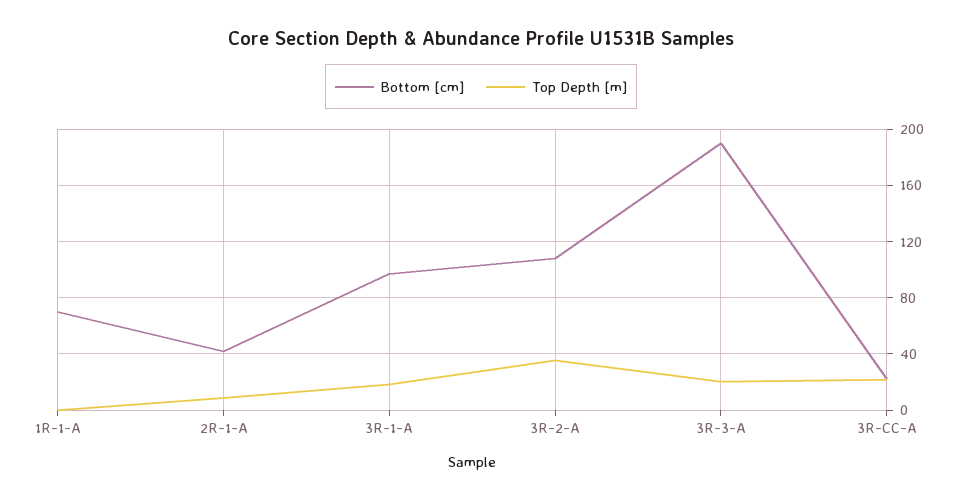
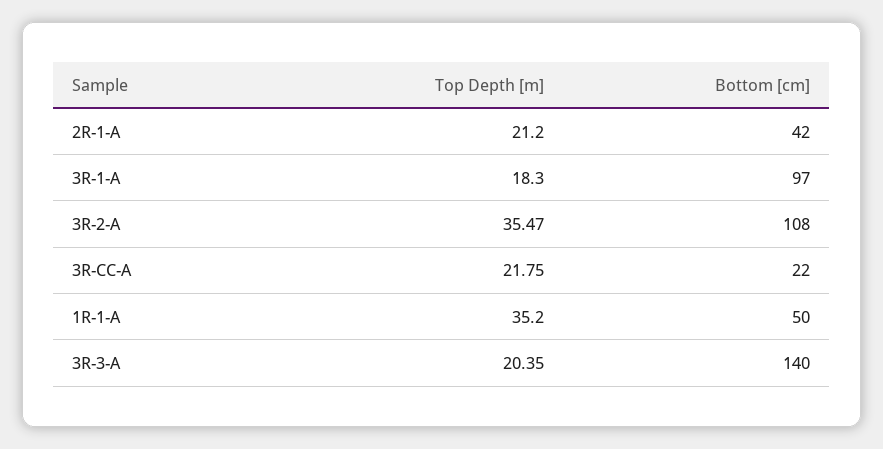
Bottom [cm], 1R-1-A: 70 -> 50
Top Depth [m], 1R-1-A: 0 -> 35.2
Top Depth [m], 2R-1-A: 10 -> 21.2
Bottom [cm], 3R-3-A: 190 -> 140

